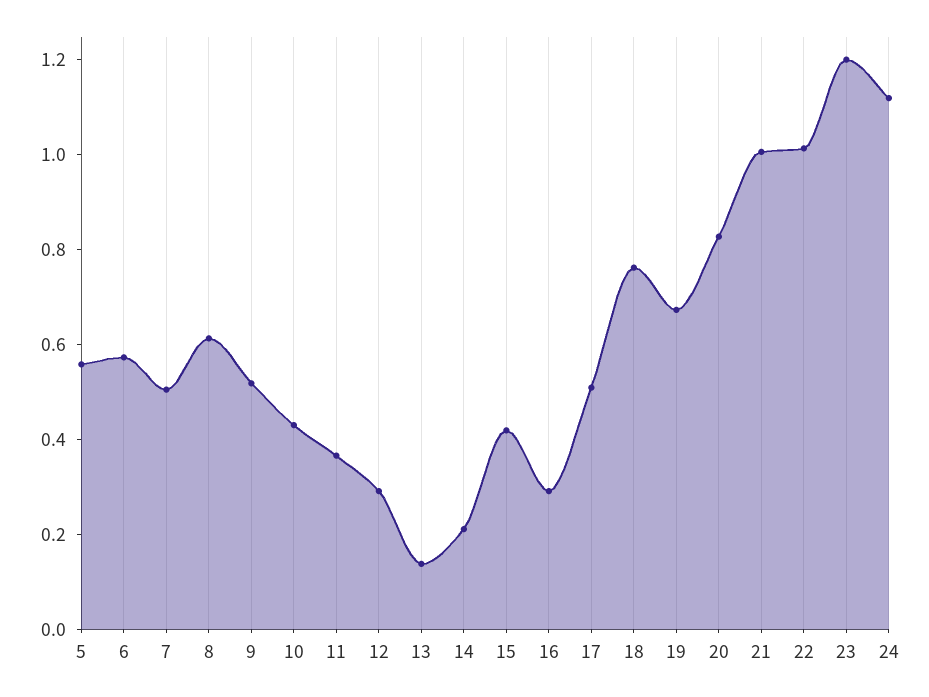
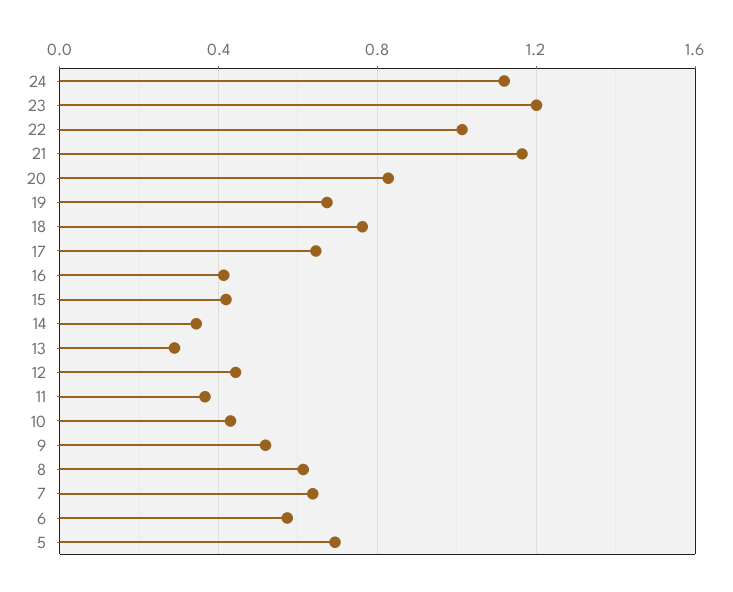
5: 0.55 -> 0.7
7: 0.5 -> 0.65
12: 0.3 -> 0.45
13: 0.15 -> 0.3
14: 0.2 -> 0.35
16: 0.3 -> 0.4
17: 0.5 -> 0.65
21: 1 -> 1.15

